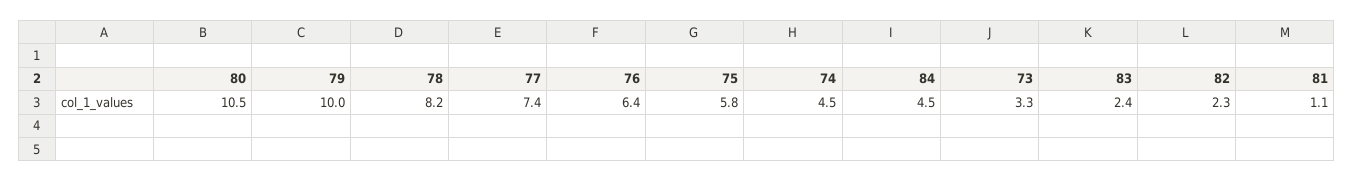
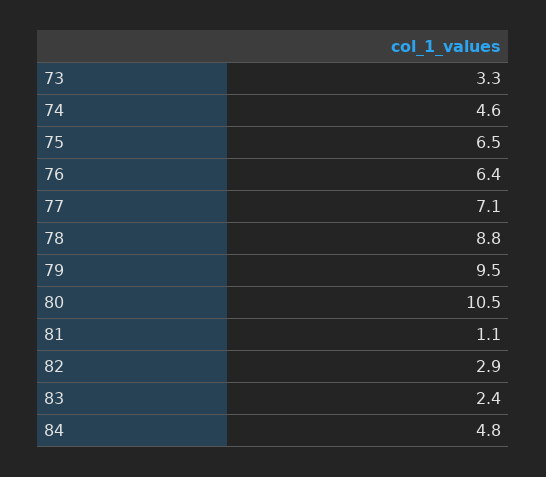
79: 10 -> 9.5
78: 8.2 -> 8.8
77: 7.4 -> 7.1
75: 5.8 -> 6.5
74: 4.5 -> 4.6
84: 4.5 -> 4.8
82: 2.3 -> 2.9

